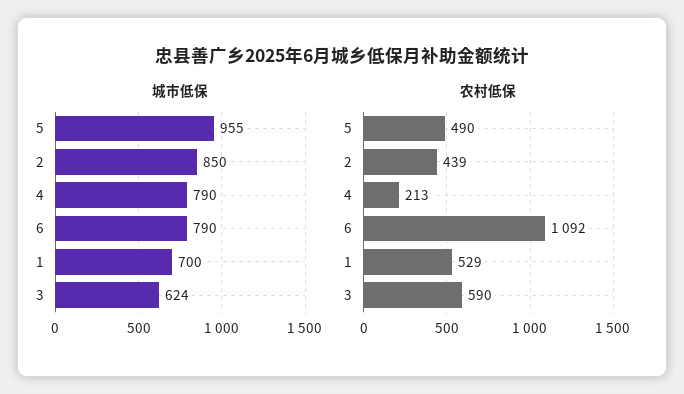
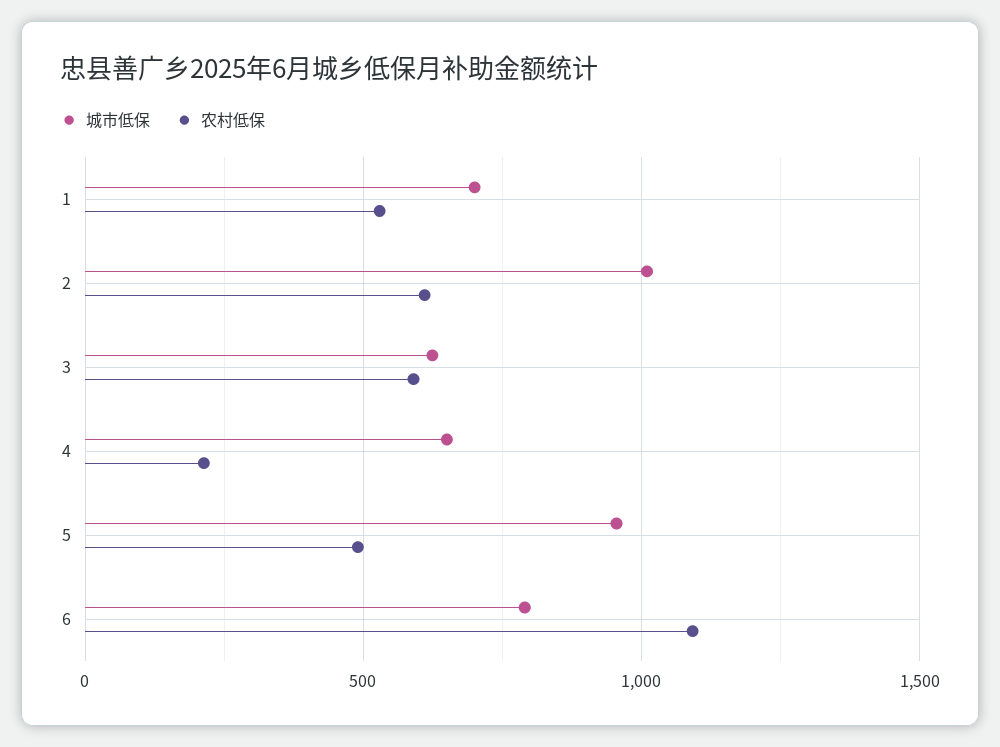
城市低保, 2: 850 -> 1000
城市低保, 4: 790 -> 650
农村低保, 2: 439 -> 600

